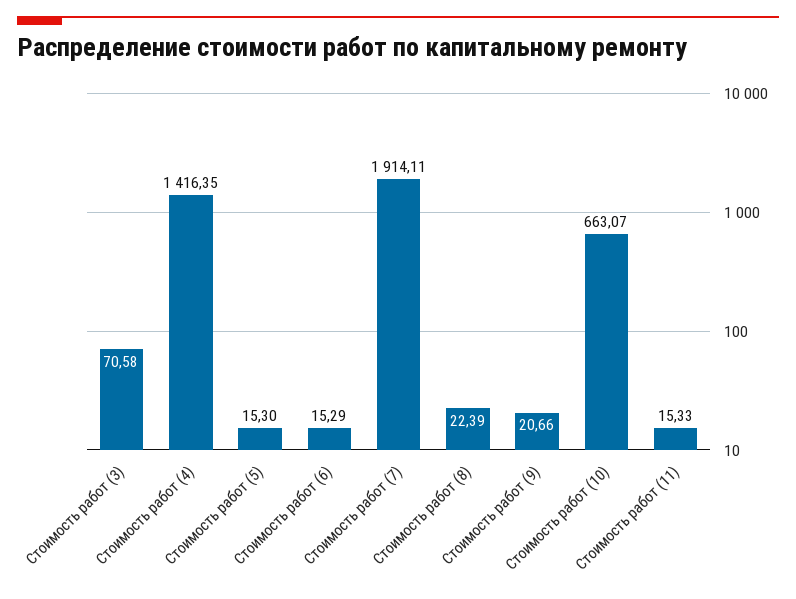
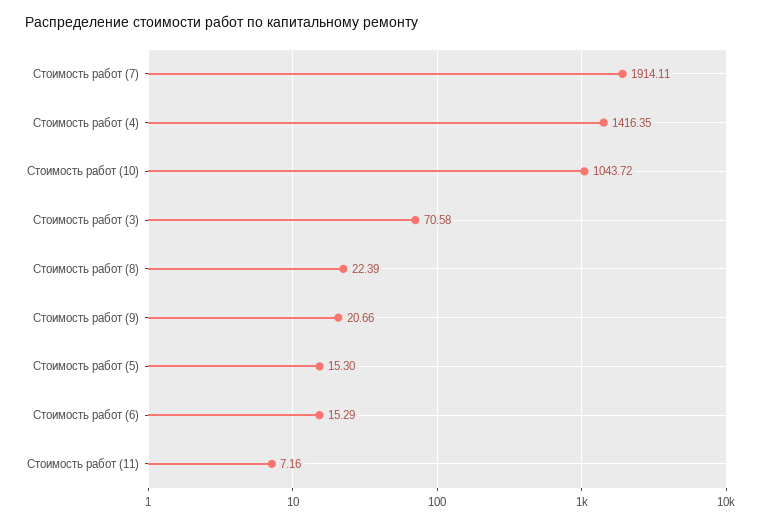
Стоимость работ (10): 663.07 -> 1043.72
Стоимость работ (11): 15.33 -> 7.16

